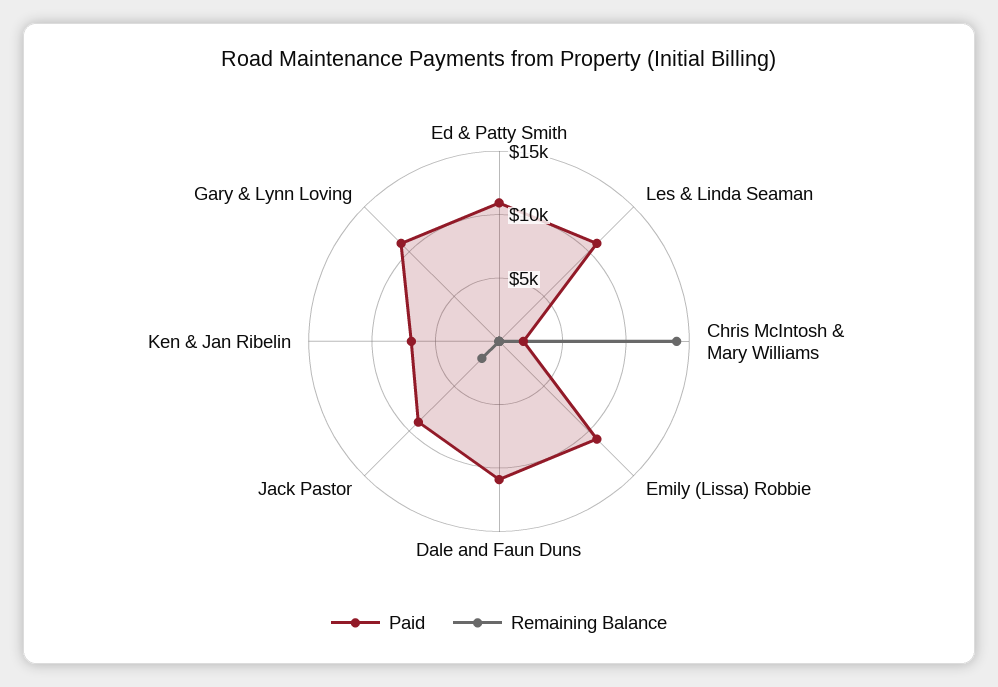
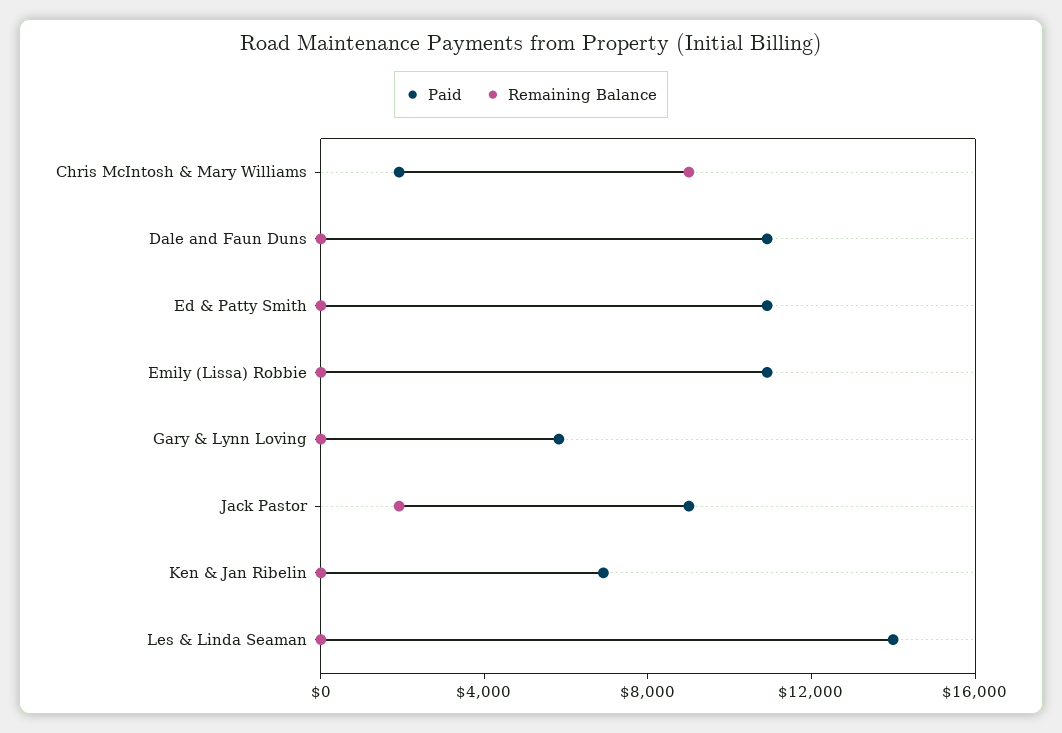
Paid, Les & Linda Seaman: 11000 -> 14000
Remaining Balance, Chris McIntosh & Mary Williams: 14000 -> 9000
Paid, Gary & Lynn Loving: 11000 -> 6000

